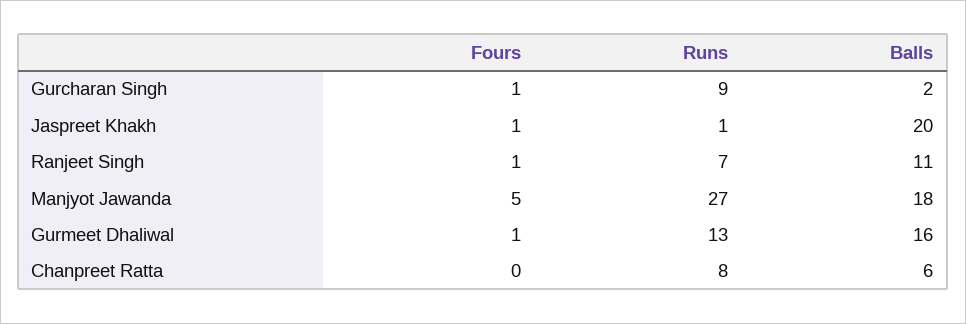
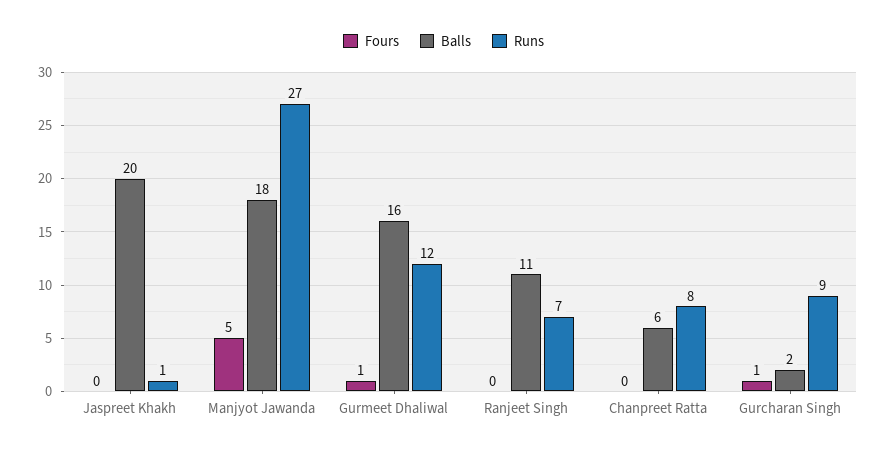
Fours, Jaspreet Khakh: 1 -> 0
Fours, Ranjeet Singh: 1 -> 0
Runs, Gurmeet Dhaliwal: 13 -> 12

